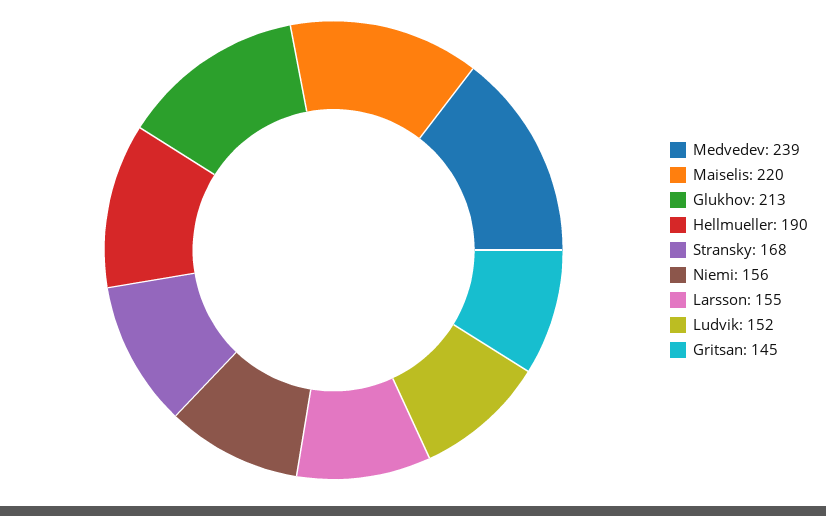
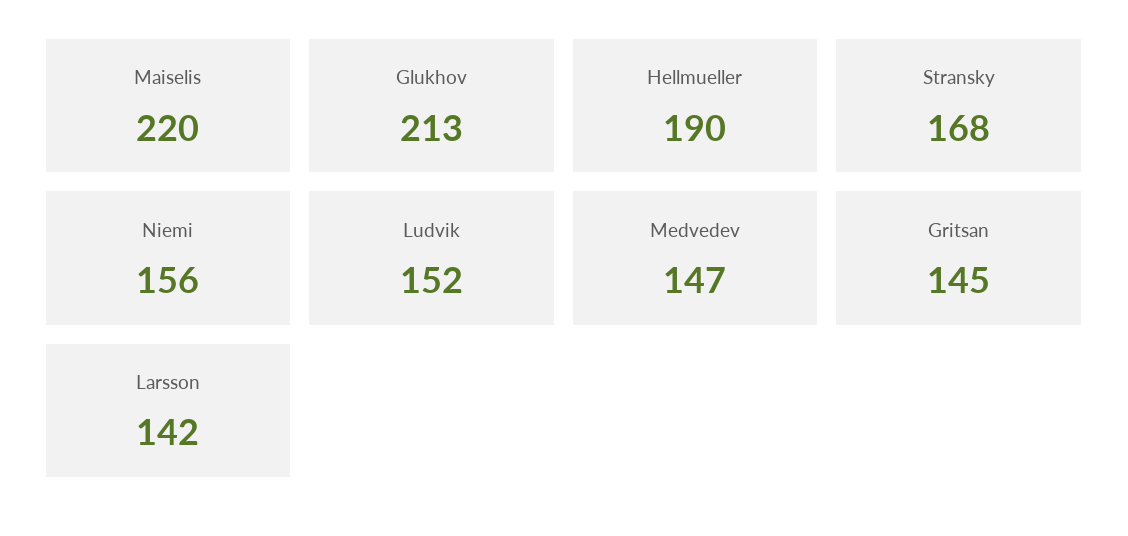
Medvedev: 239 -> 147
Larsson: 155 -> 142

